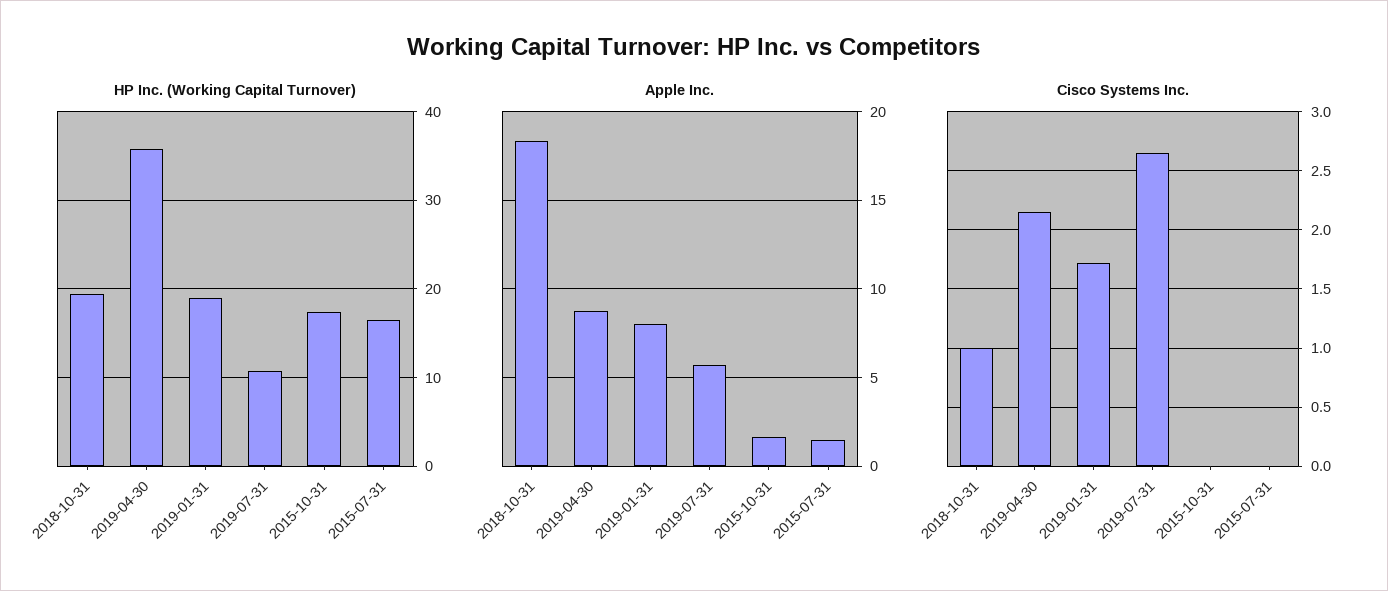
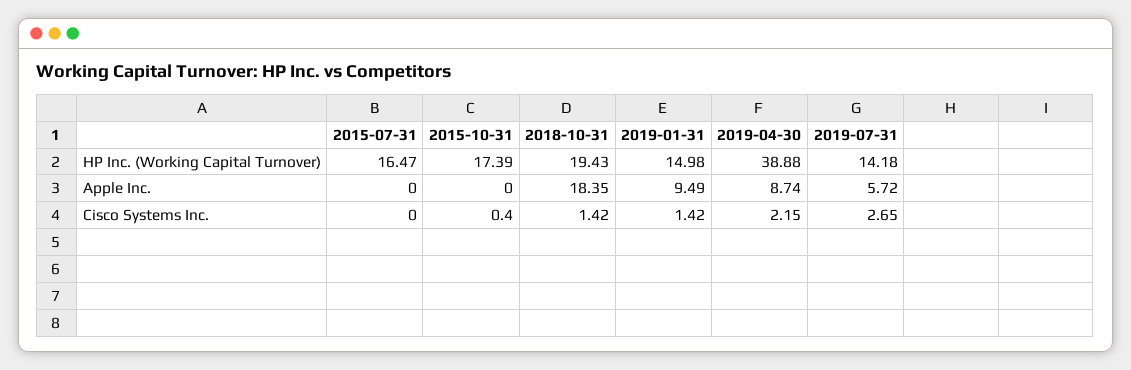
HP Inc. (Working Capital Turnover), 2019-04-30: 36 -> 38.88
HP Inc. (Working Capital Turnover), 2019-01-31: 19 -> 14.98
HP Inc. (Working Capital Turnover), 2019-07-31: 11 -> 14.18
Apple Inc., 2019-01-31: 8 -> 9.49
Apple Inc., 2015-10-31: 1.5 -> 0
Apple Inc., 2015-07-31: 1.5 -> 0
Cisco Systems Inc., 2018-10-31: 1 -> 1.42
Cisco Systems Inc., 2019-01-31: 1.7 -> 1.42
Cisco Systems Inc., 2015-10-31: 0 -> 0.4

